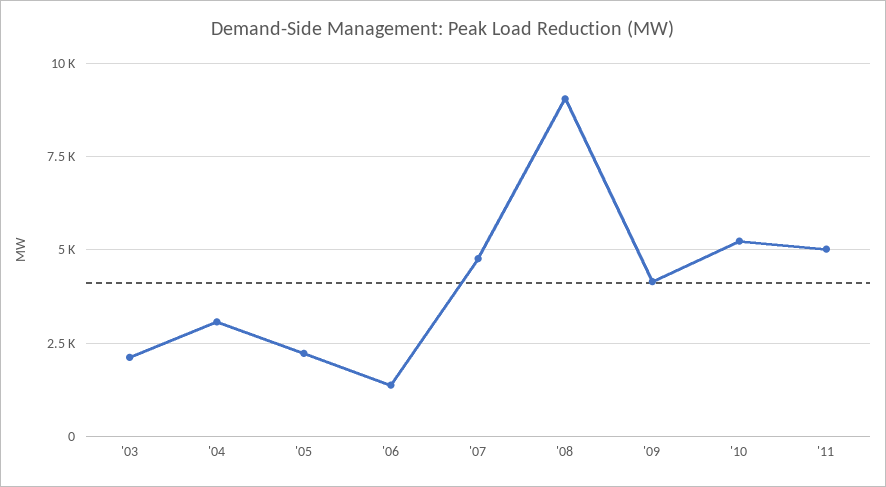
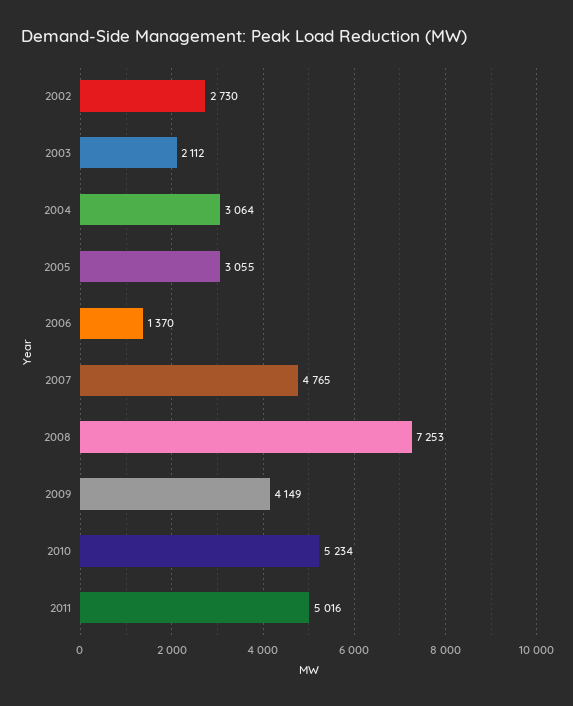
'05: 2250 -> 3055
'08: 9000 -> 7253
2002: none -> 2730

